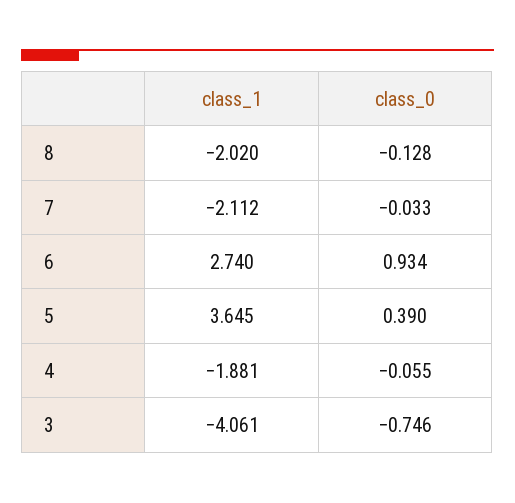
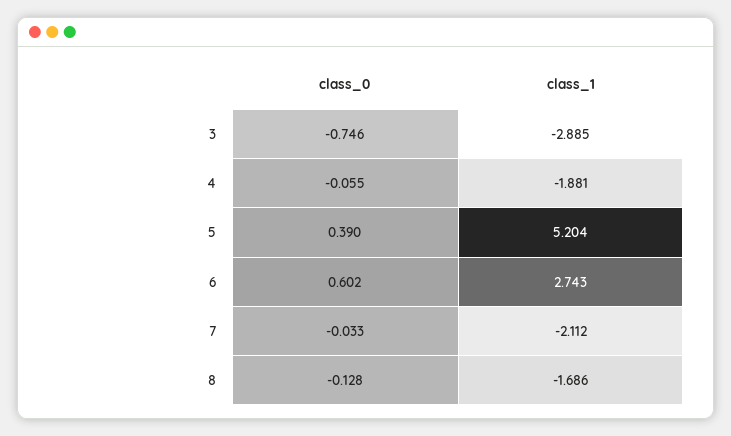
class_1, 8: -2.02 -> -1.686
class_1, 6: 2.74 -> 2.743
class_0, 6: 0.934 -> 0.602
class_1, 5: 3.645 -> 5.204
class_1, 3: -4.061 -> -2.885

